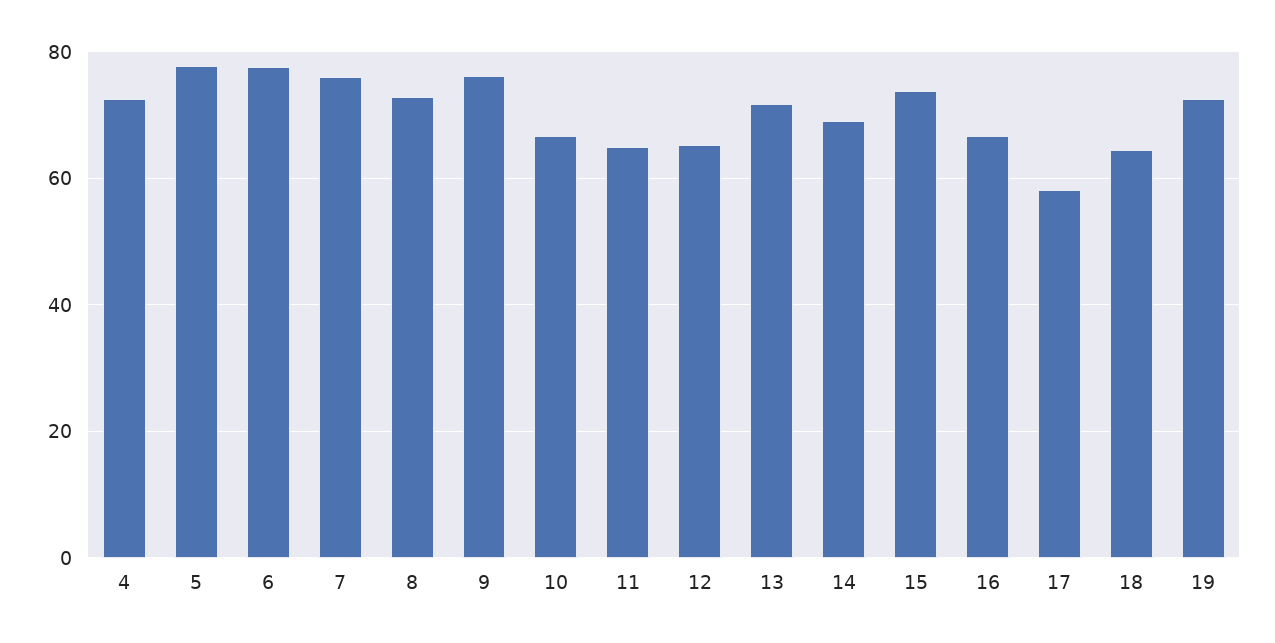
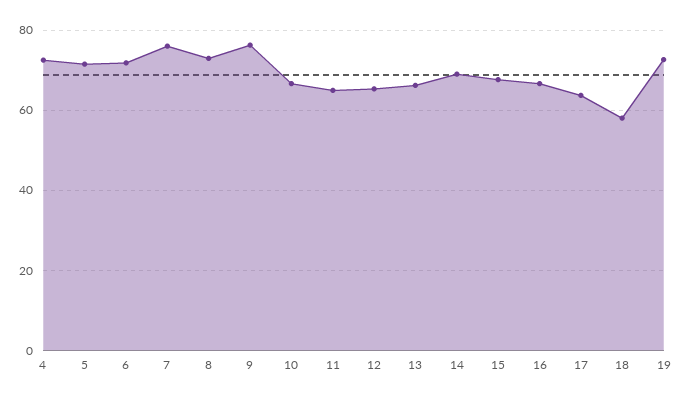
5: 78 -> 72
6: 78 -> 72
13: 72 -> 66
15: 74 -> 68
17: 58 -> 64
18: 64 -> 58

